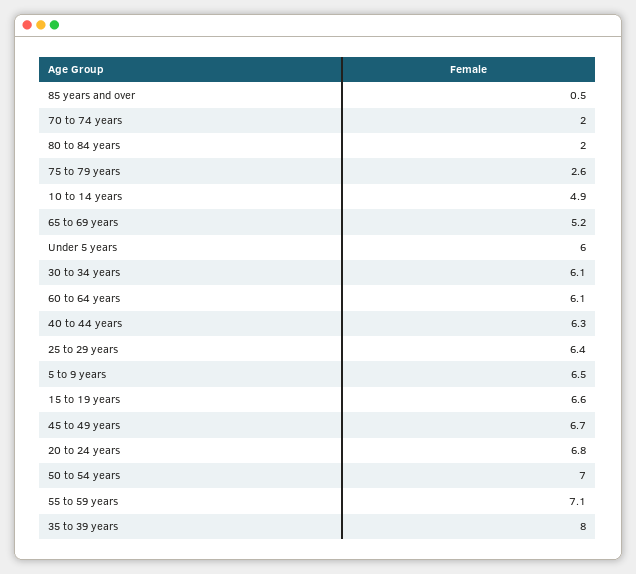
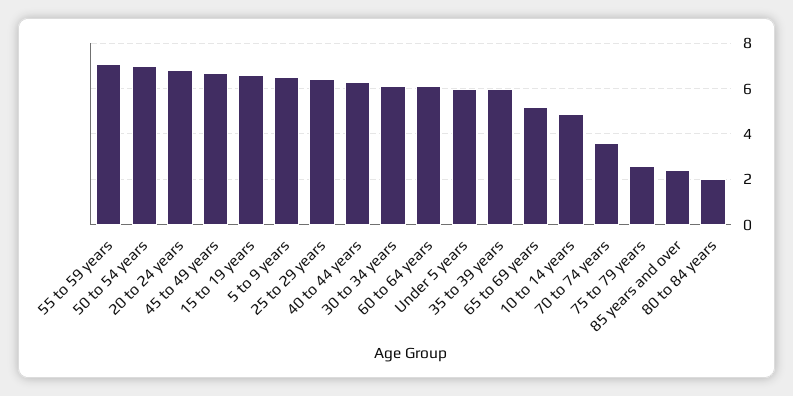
85 years and over: 0.5 -> 2.5
70 to 74 years: 2 -> 3.5
35 to 39 years: 8 -> 6

